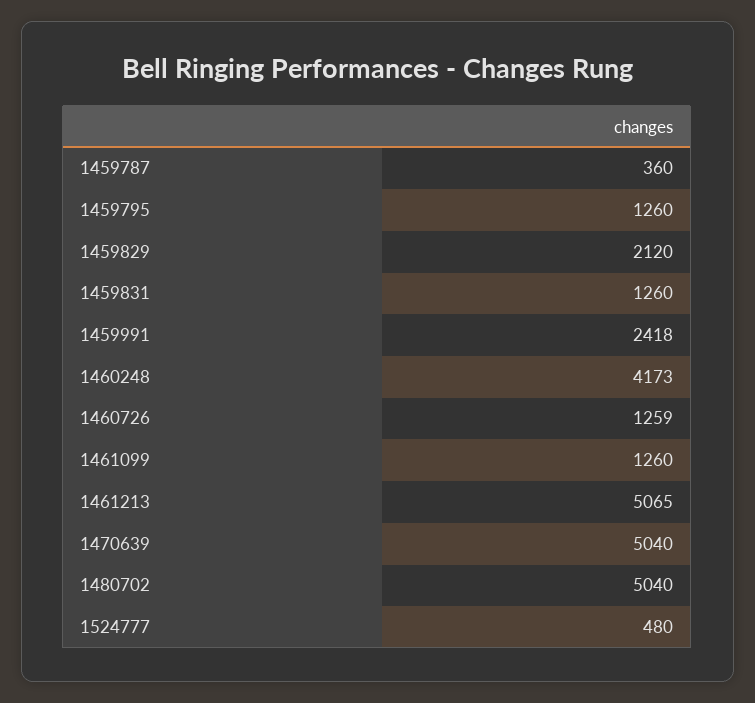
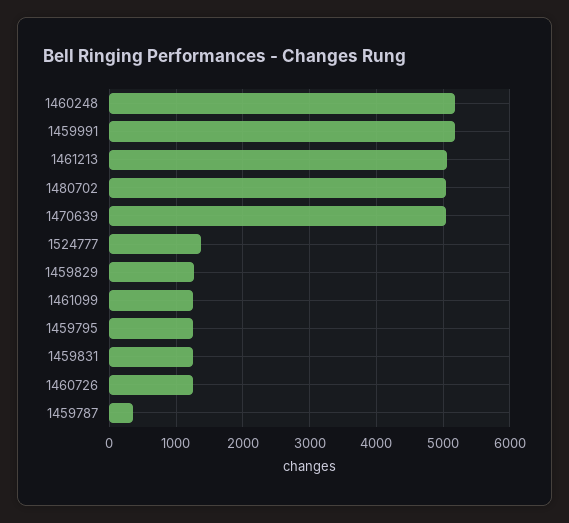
1459829: 2120 -> 1300
1459991: 2418 -> 5200
1460248: 4173 -> 5200
1524777: 480 -> 1400

